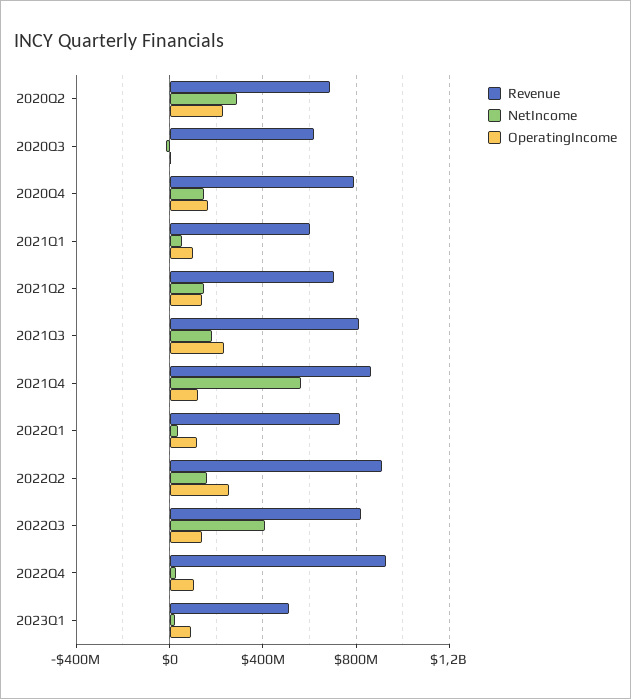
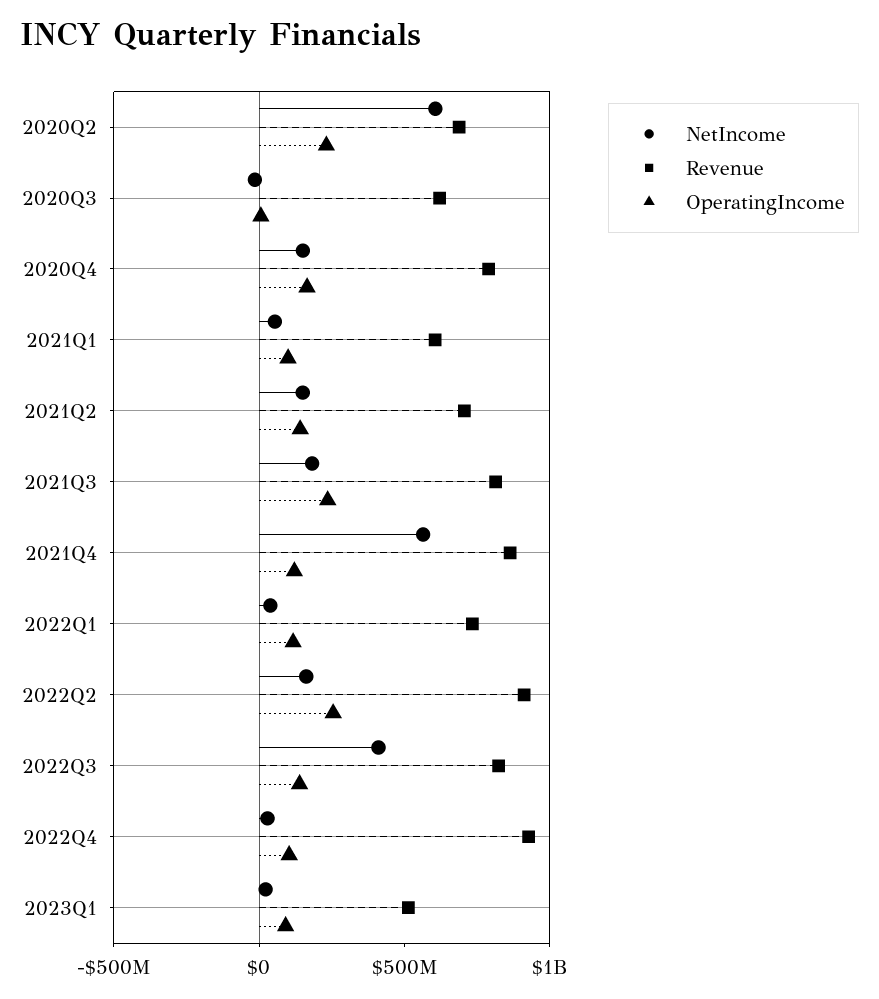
NetIncome, 2020Q2: 300000000 -> 600000000

